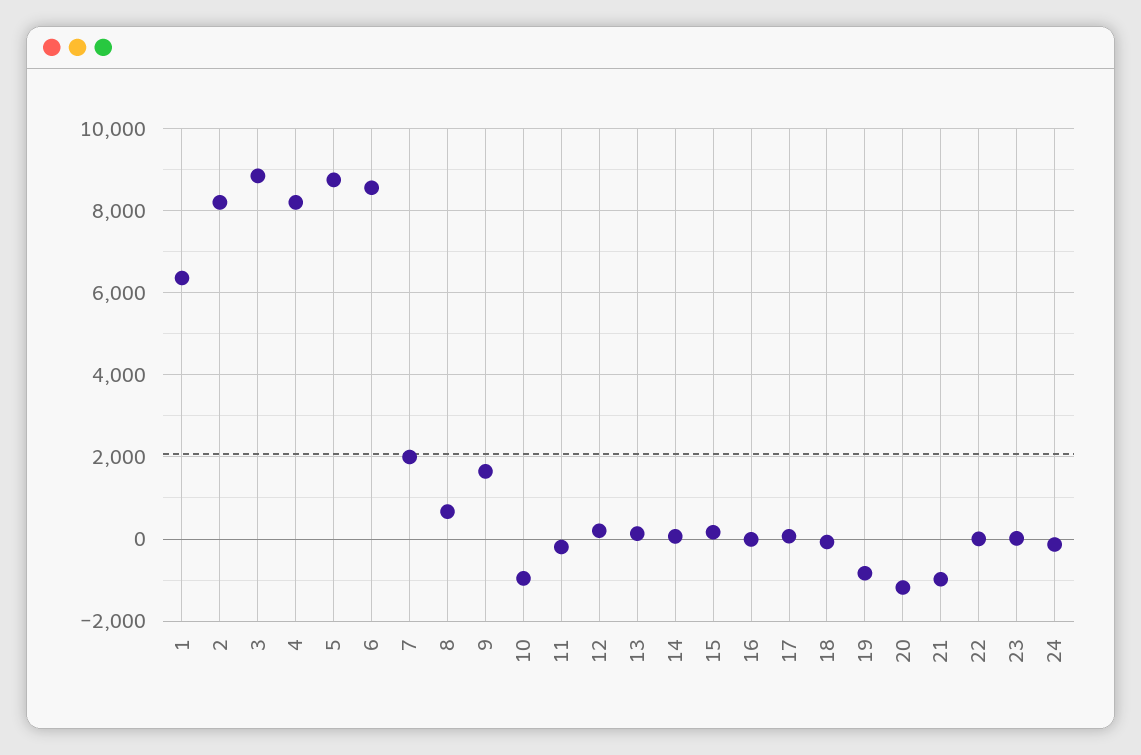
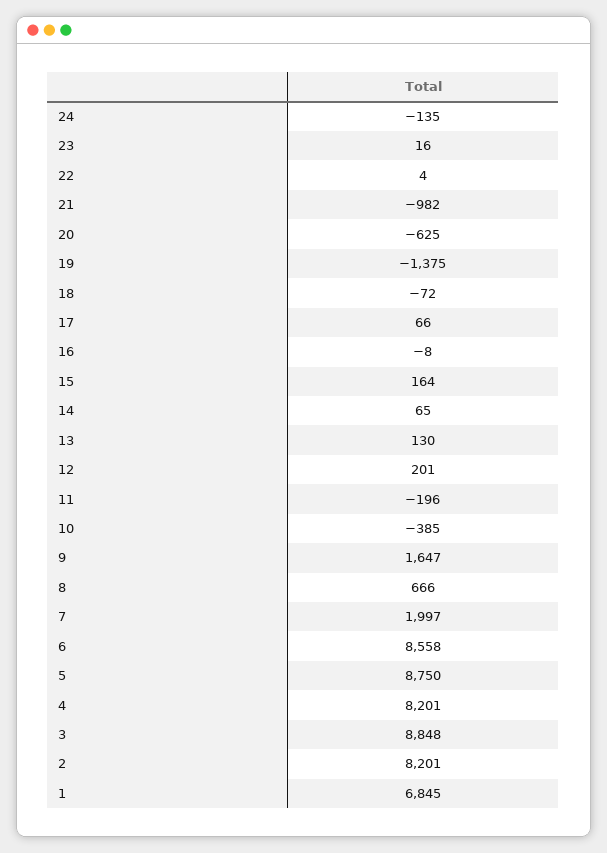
1: 6400 -> 6845
10: -1000 -> -385
19: -800 -> -1375
20: -1200 -> -625

